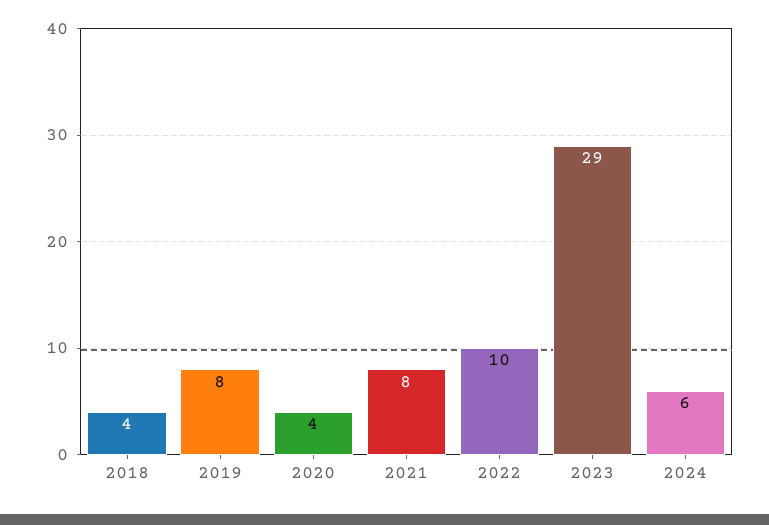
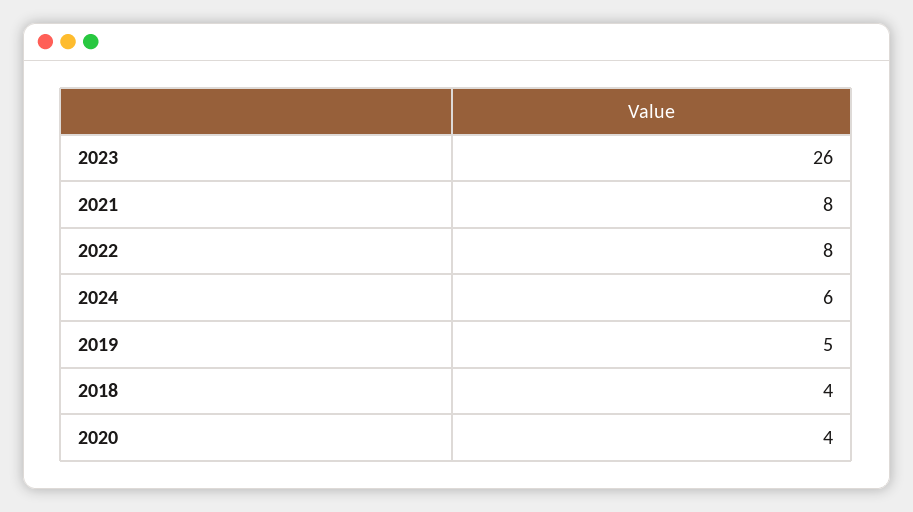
2019: 8 -> 5
2022: 10 -> 8
2023: 29 -> 26

